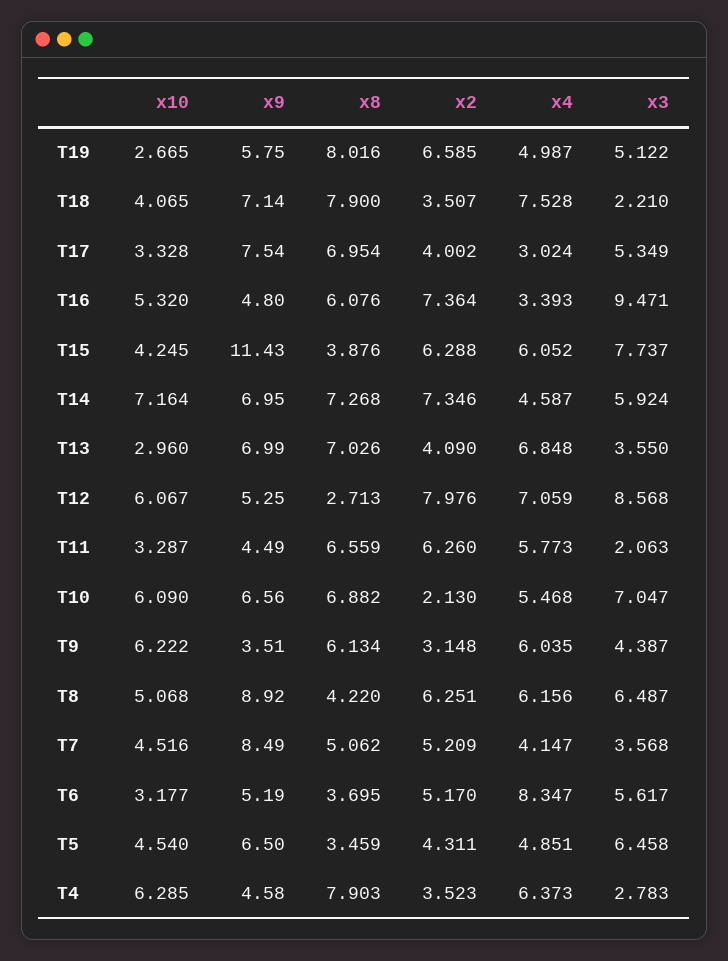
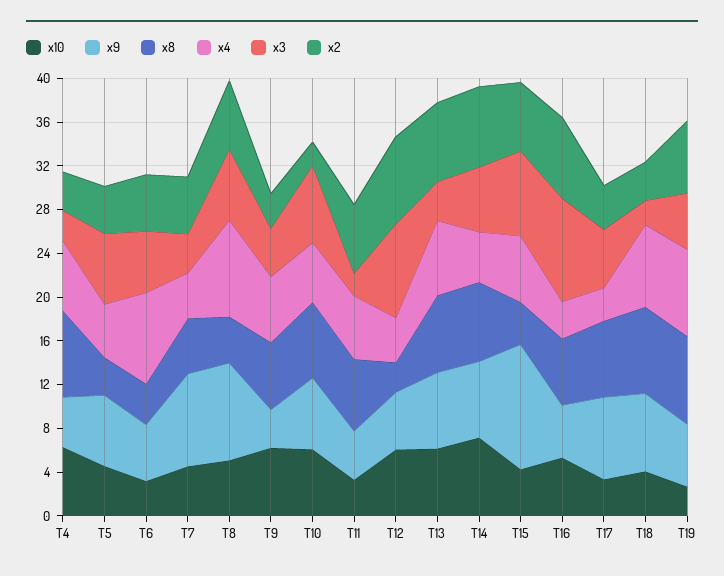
x4, T19: 4.987 -> 8
x10, T13: 2.96 -> 6
x2, T13: 4.09 -> 7
x4, T12: 7.059 -> 4
x4, T8: 6.156 -> 9

